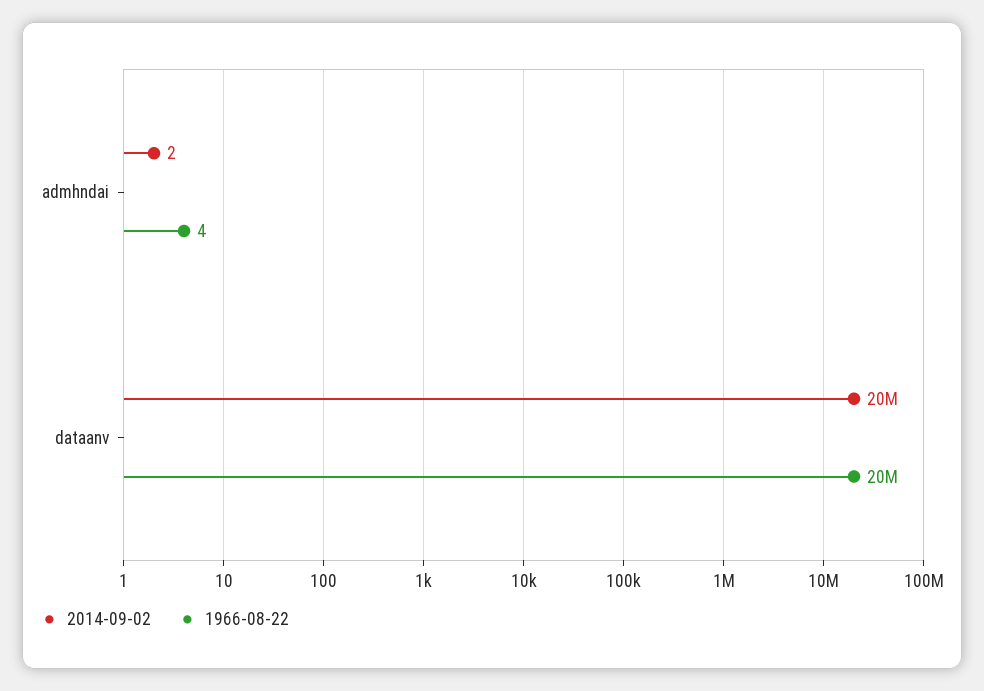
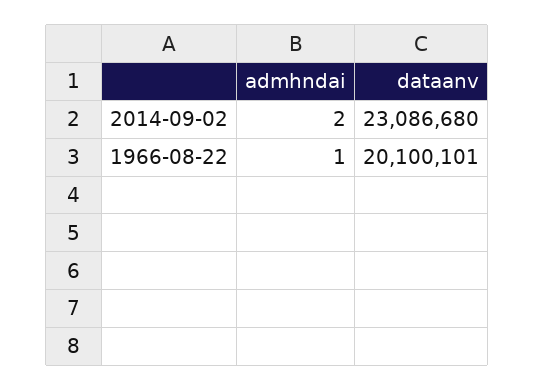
1966-08-22, admhndai: 4 -> 1
2014-09-02, dataanv: 20000000 -> 23086680

